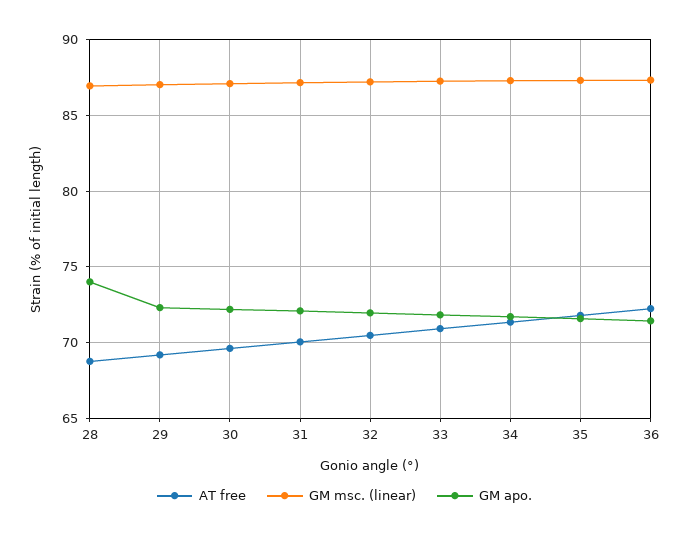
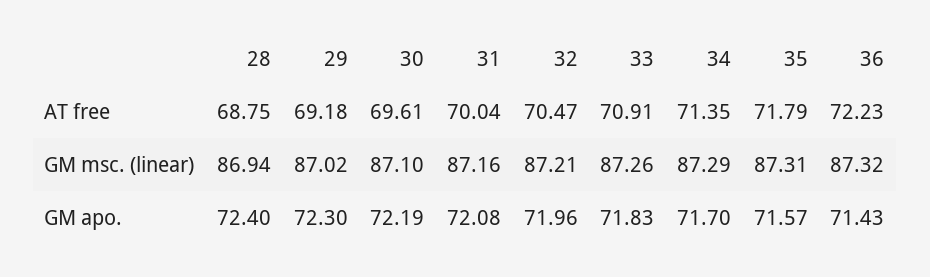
GM apo., 28: 74 -> 72.4

